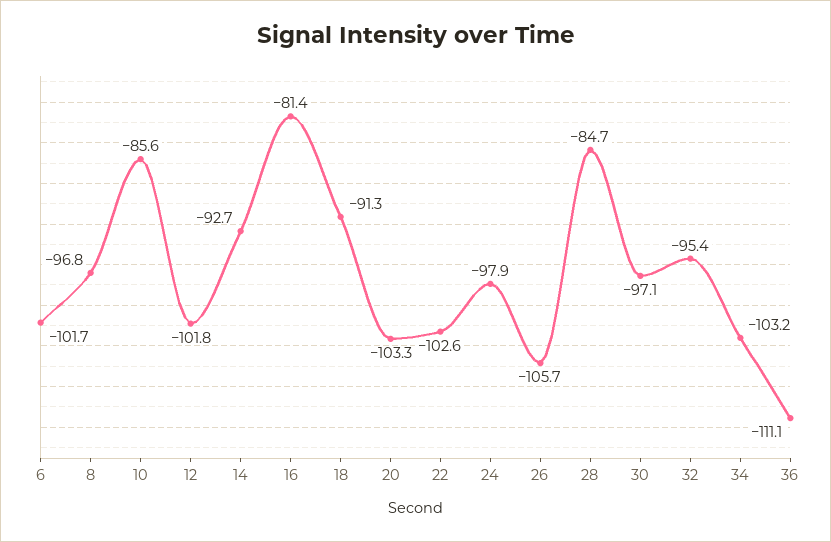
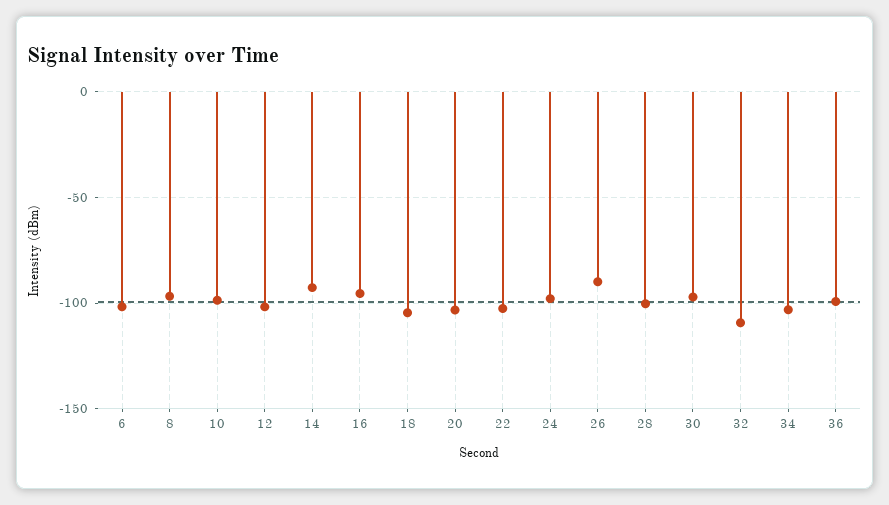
10: -85.6 -> -100
16: -81.4 -> -95
18: -91.3 -> -105
26: -105.7 -> -90
28: -84.7 -> -100
32: -95.4 -> -110
36: -111.1 -> -100

